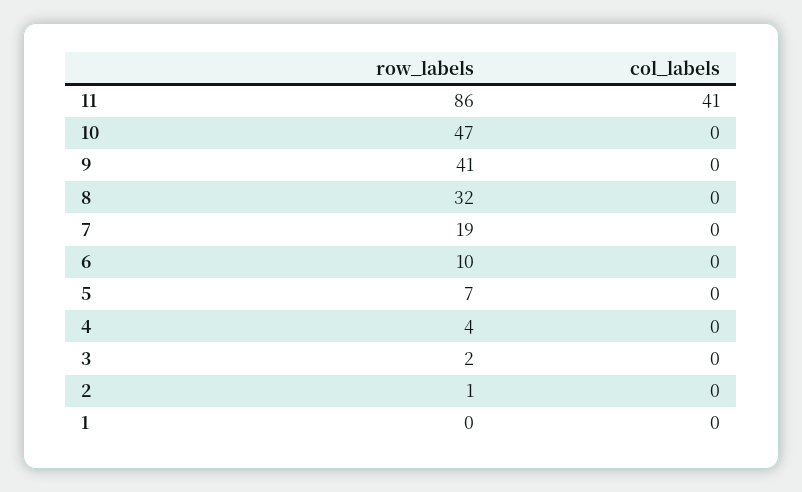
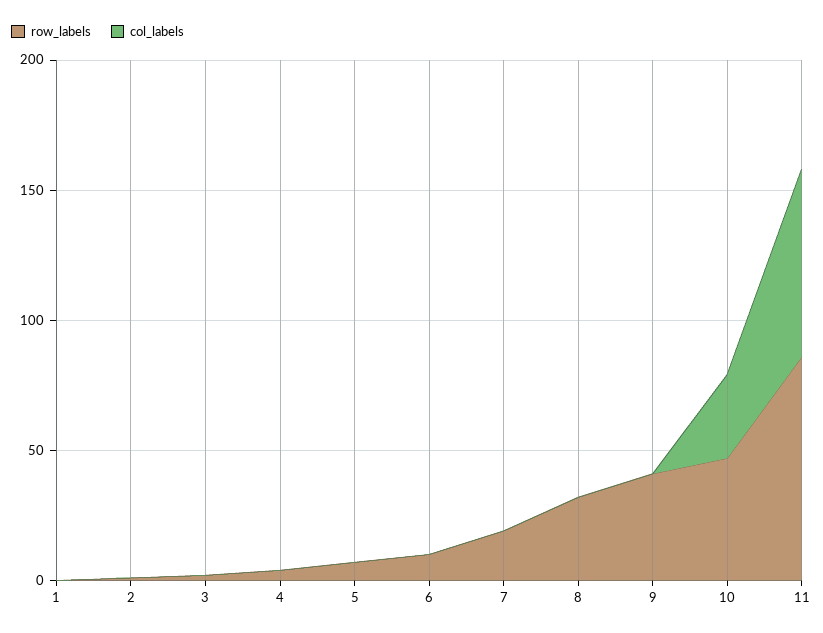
col_labels, 11: 41 -> 70
col_labels, 10: 0 -> 30

